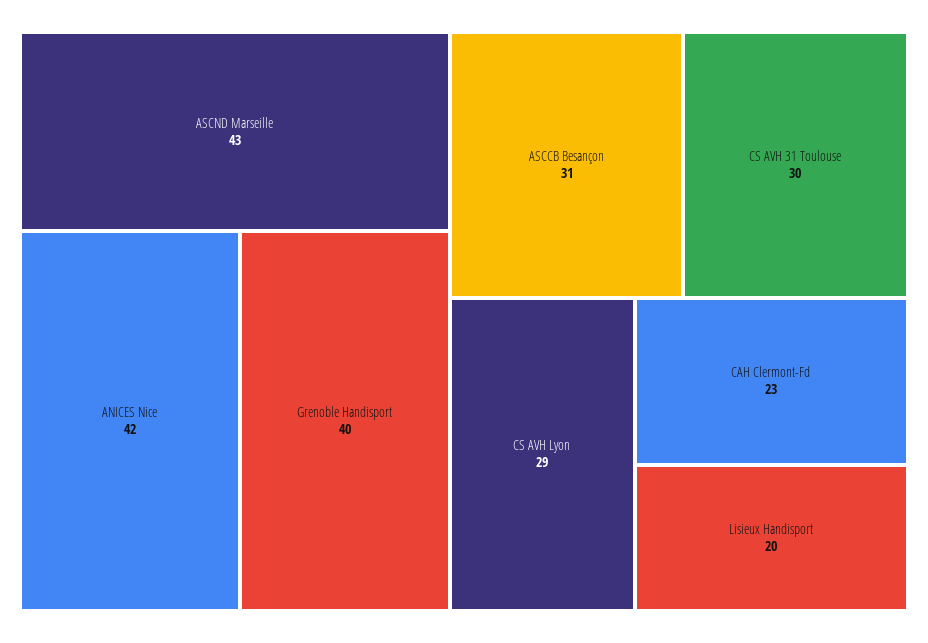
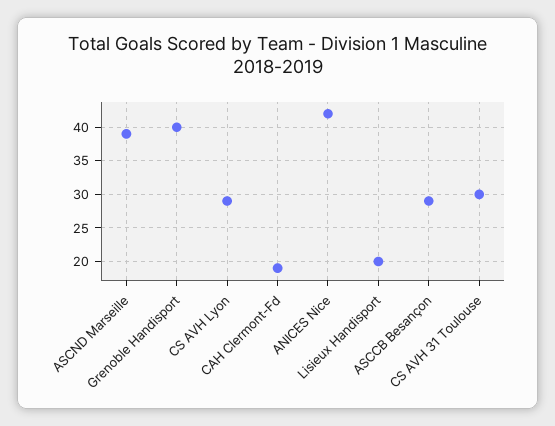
ASCND Marseille: 43 -> 39
ASCCB Besançon: 31 -> 29
CAH Clermont-Fd: 23 -> 19

